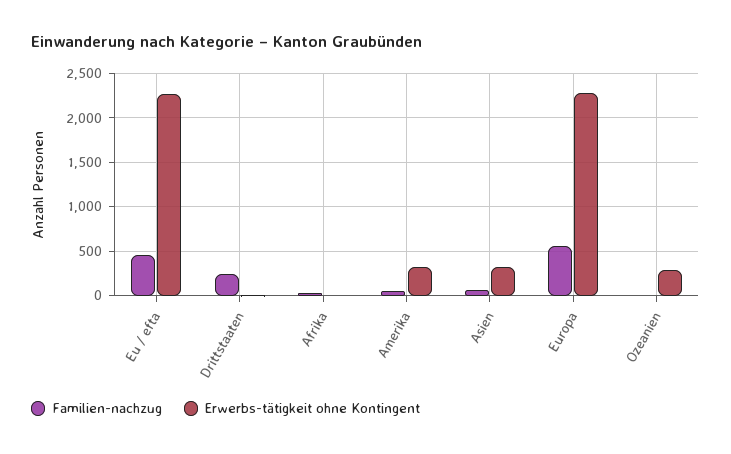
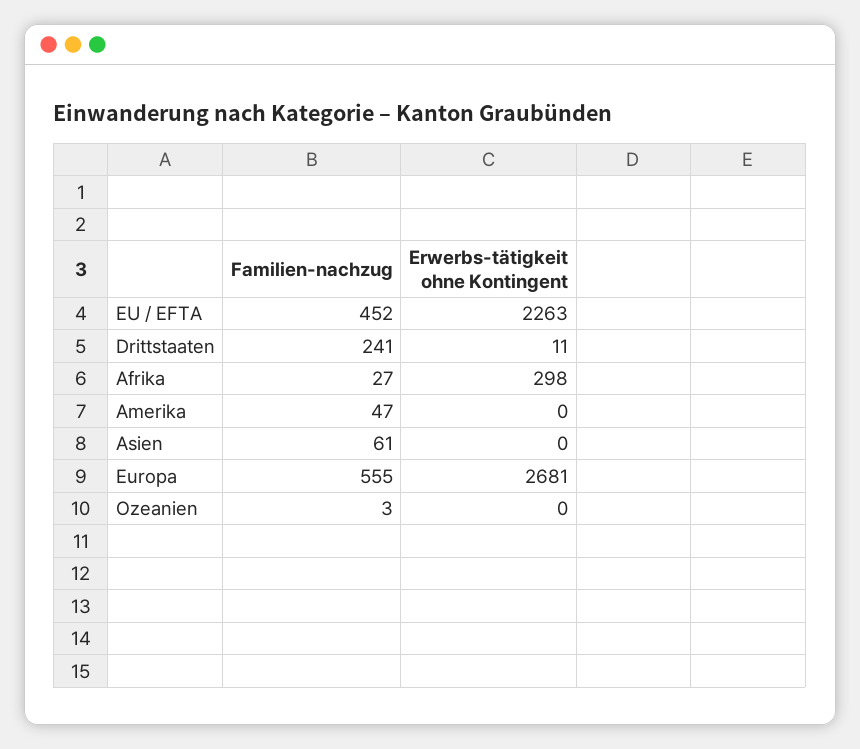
Erwerbs-tätigkeit ohne Kontingent, Afrika: 0 -> 298
Erwerbs-tätigkeit ohne Kontingent, Amerika: 300 -> 0
Erwerbs-tätigkeit ohne Kontingent, Asien: 300 -> 0
Erwerbs-tätigkeit ohne Kontingent, Europa: 2300 -> 2681
Erwerbs-tätigkeit ohne Kontingent, Ozeanien: 300 -> 0

